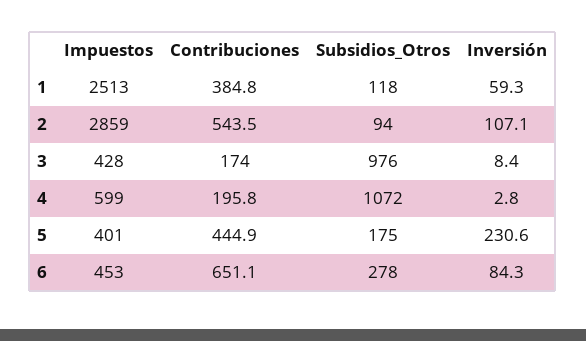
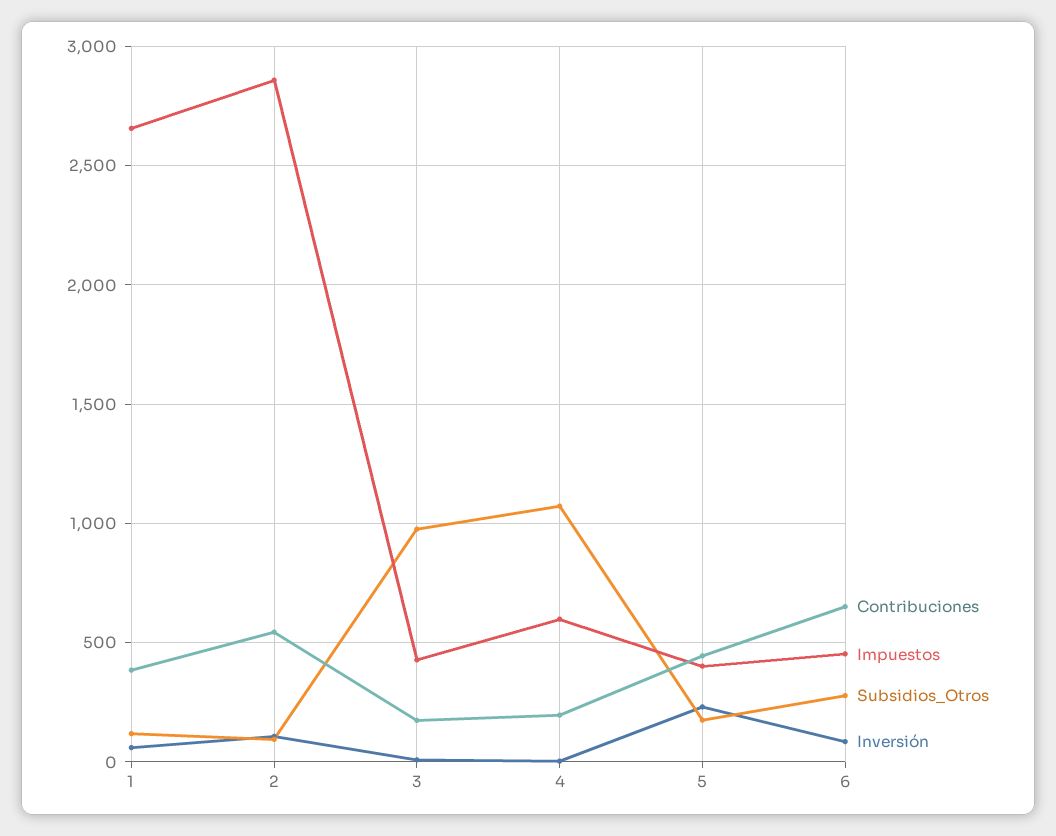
Impuestos, 1: 2513 -> 2650

